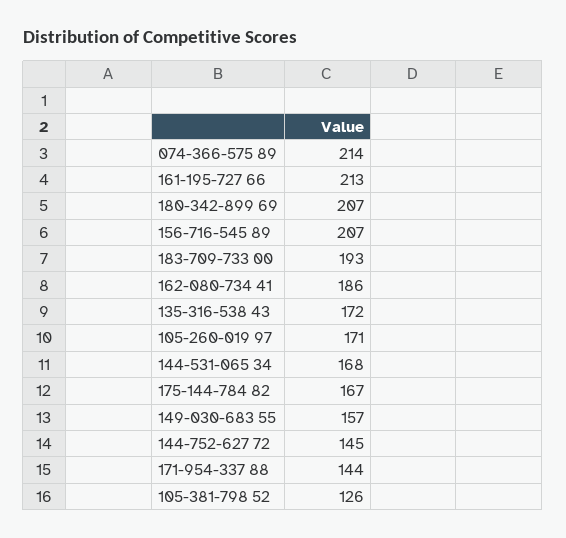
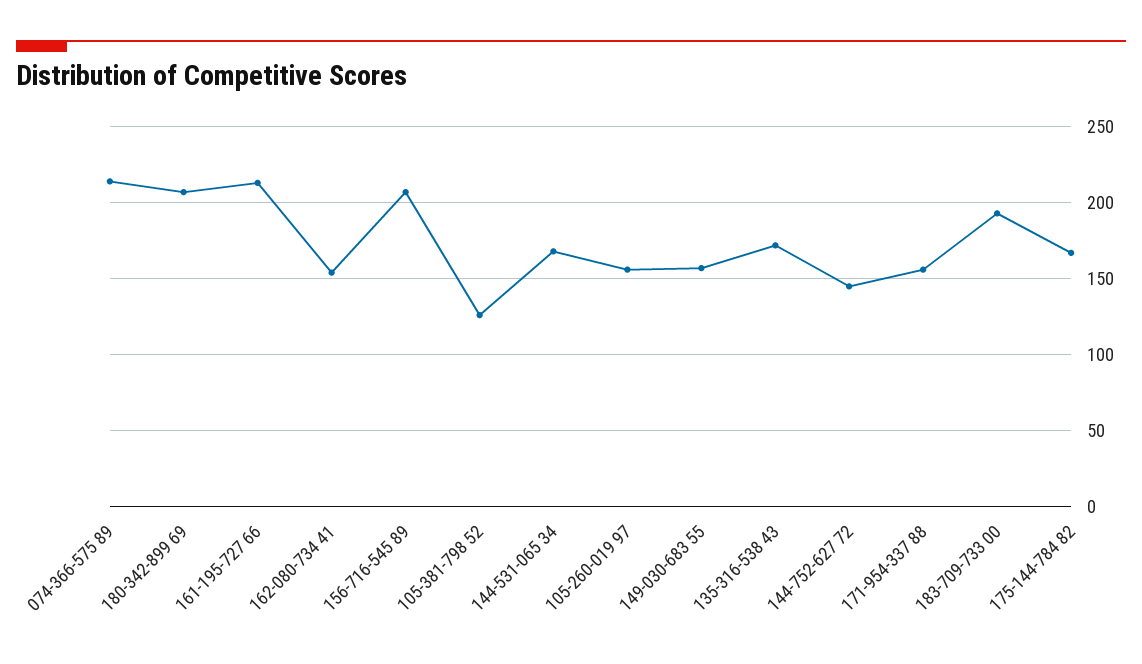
162-080-734 41: 186 -> 155
105-260-019 97: 171 -> 155
171-954-337 88: 144 -> 155

